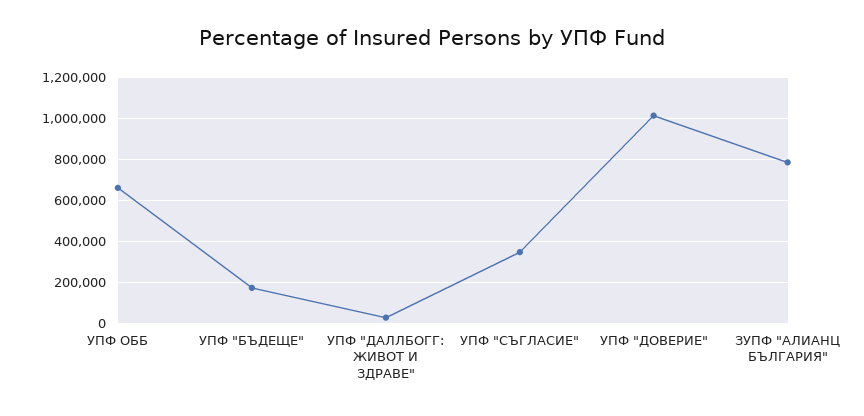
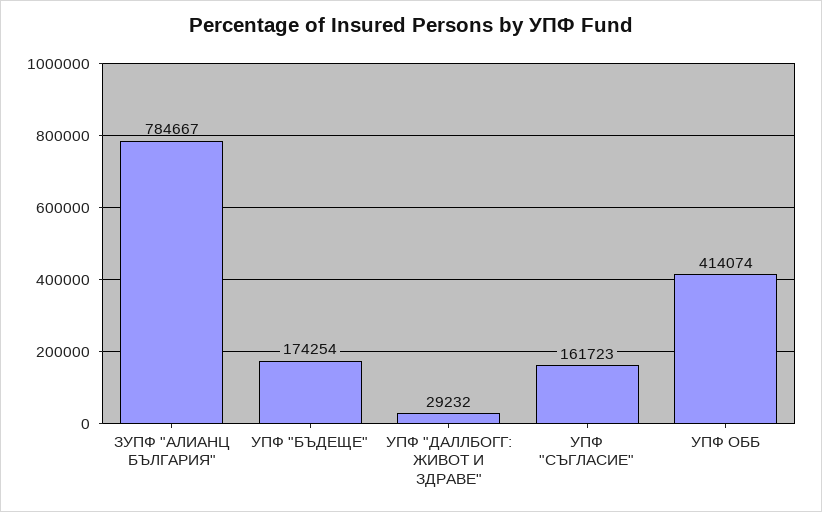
УПФ ОББ: 650000 -> 414074
УПФ "СЪГЛАСИЕ": 350000 -> 161723
УПФ "ДОВЕРИЕ": 1000000 -> none

